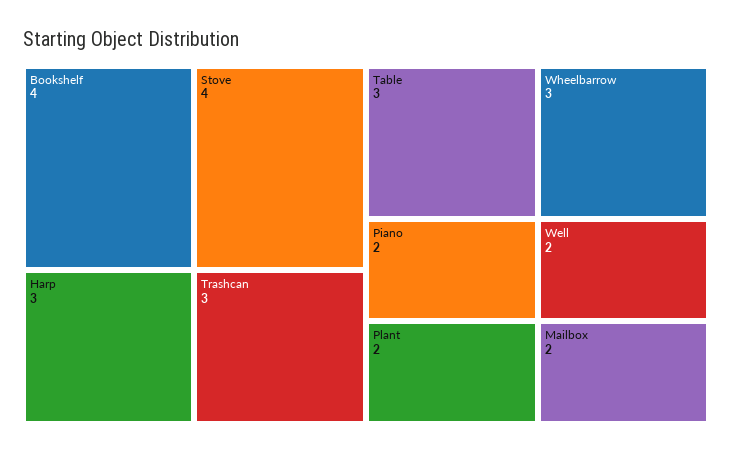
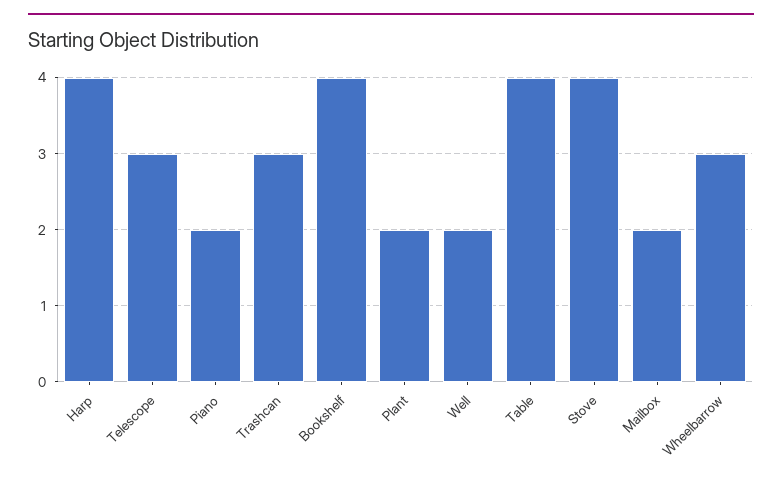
Harp: 3 -> 4
Table: 3 -> 4
Telescope: none -> 3

